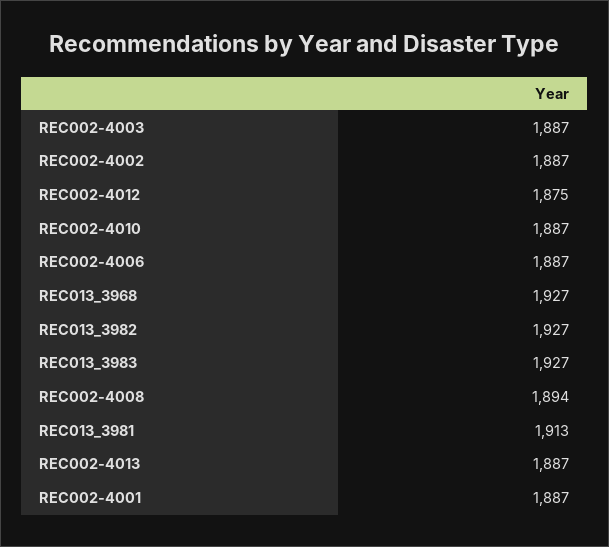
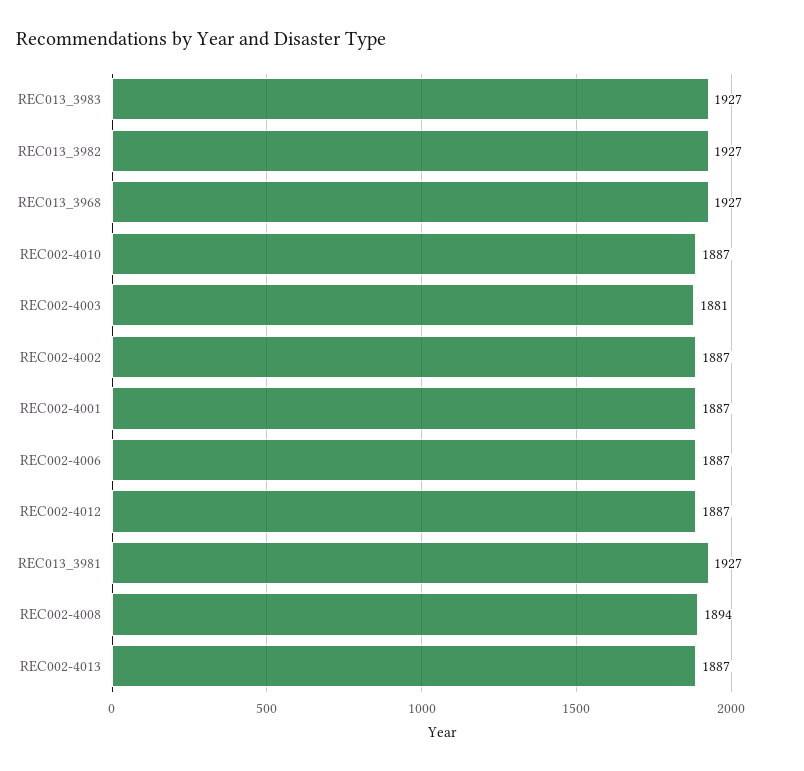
REC002-4003: 1887 -> 1881
REC002-4012: 1875 -> 1887
REC013_3981: 1913 -> 1927

